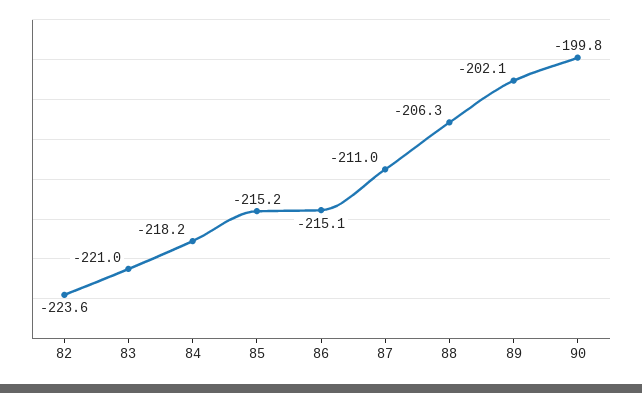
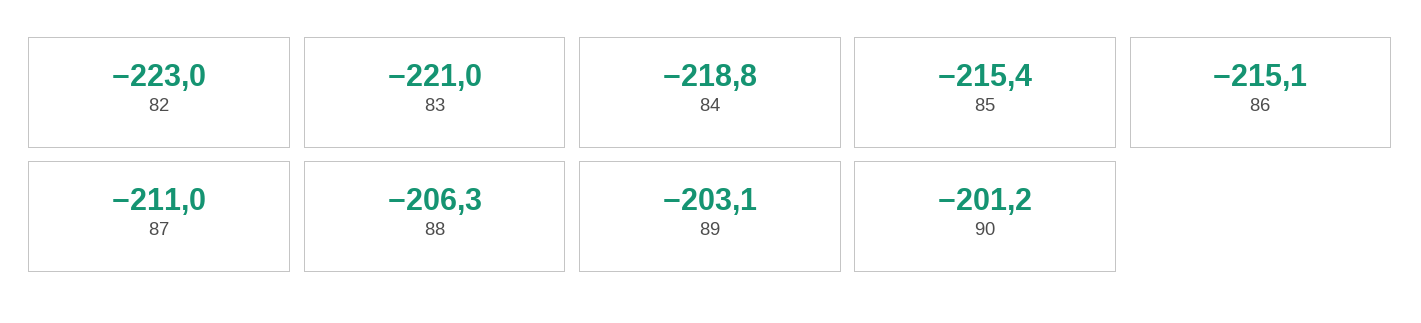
82: -223.6 -> -223
84: -218.2 -> -218.8
85: -215.2 -> -215.4
89: -202.1 -> -203.1
90: -199.8 -> -201.2

